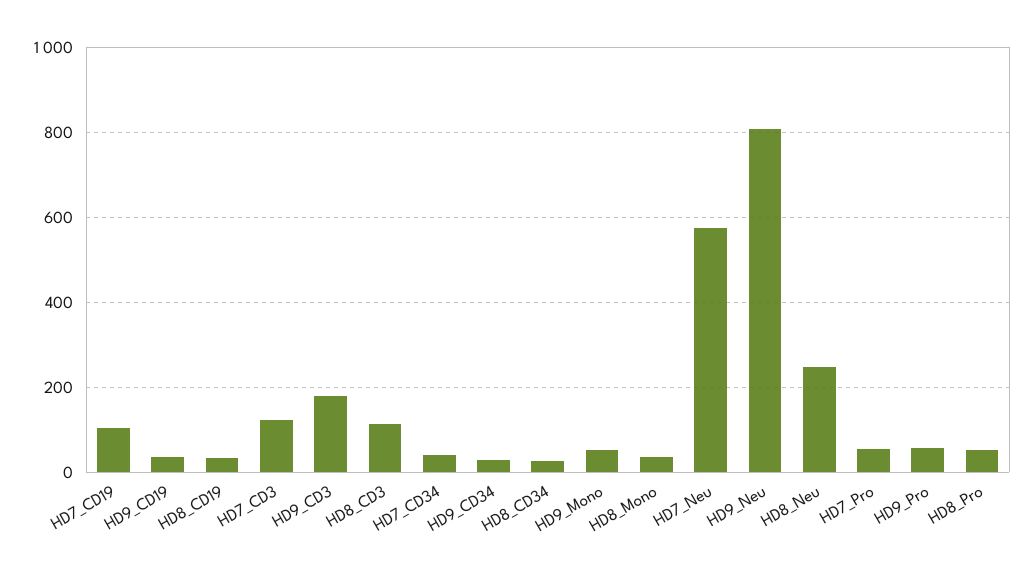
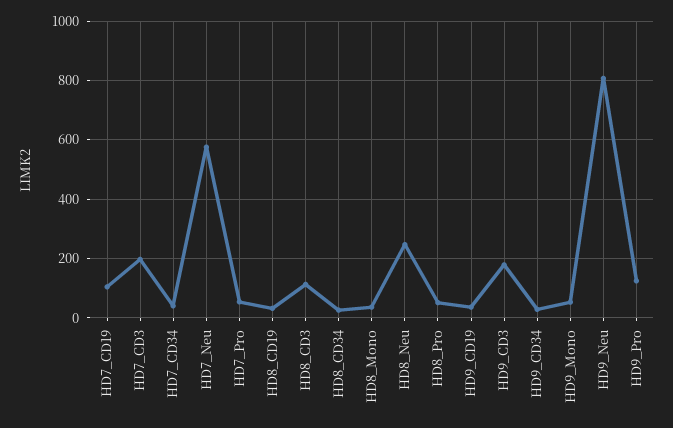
HD7_CD3: 120 -> 200
HD9_Pro: 60 -> 125

